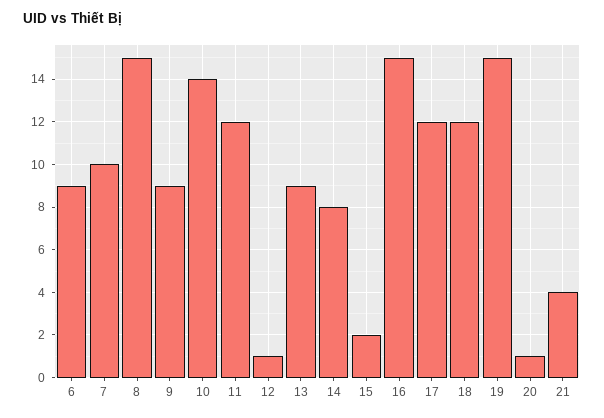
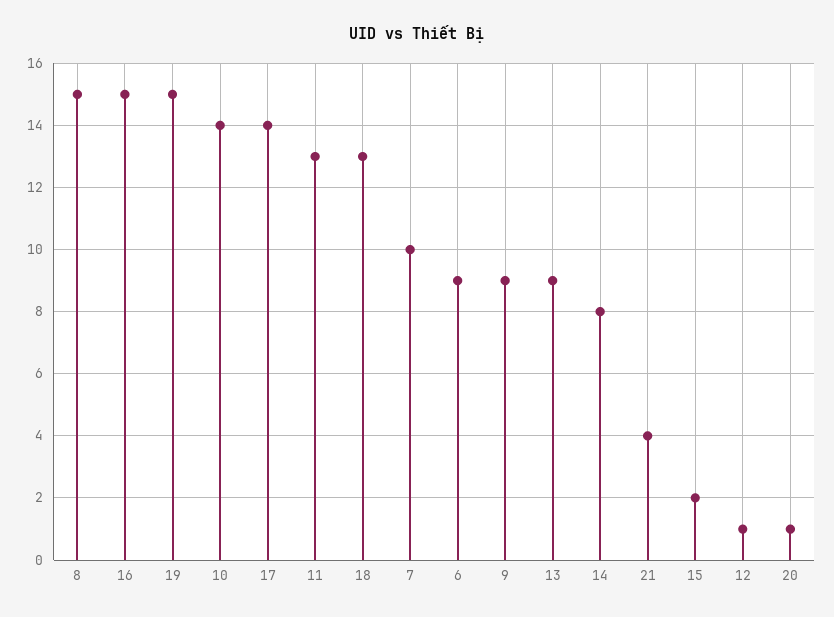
11: 12 -> 13
17: 12 -> 14
18: 12 -> 13

